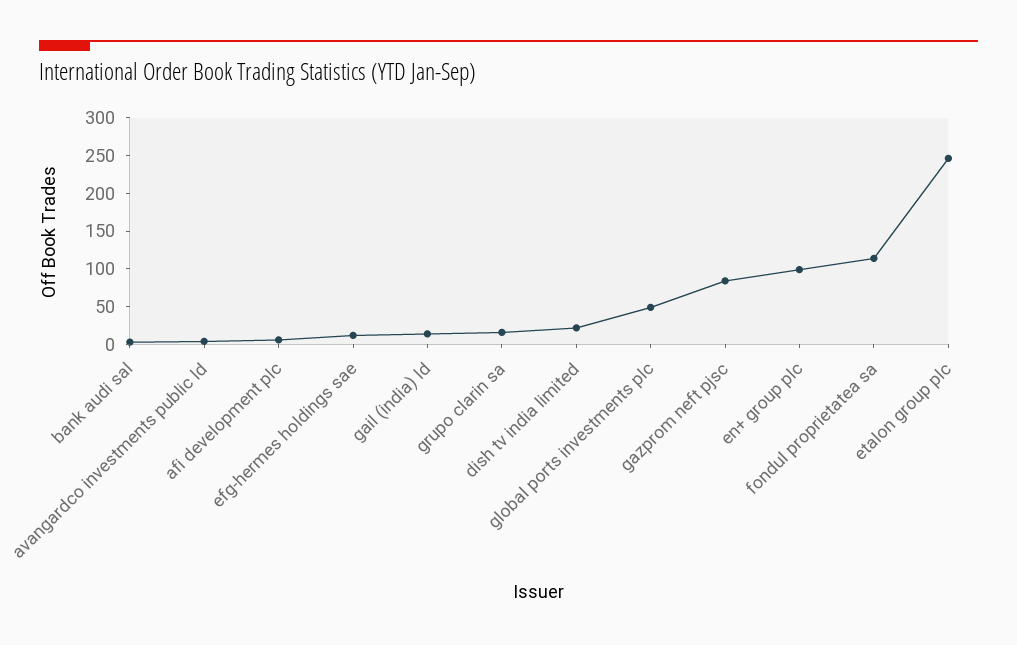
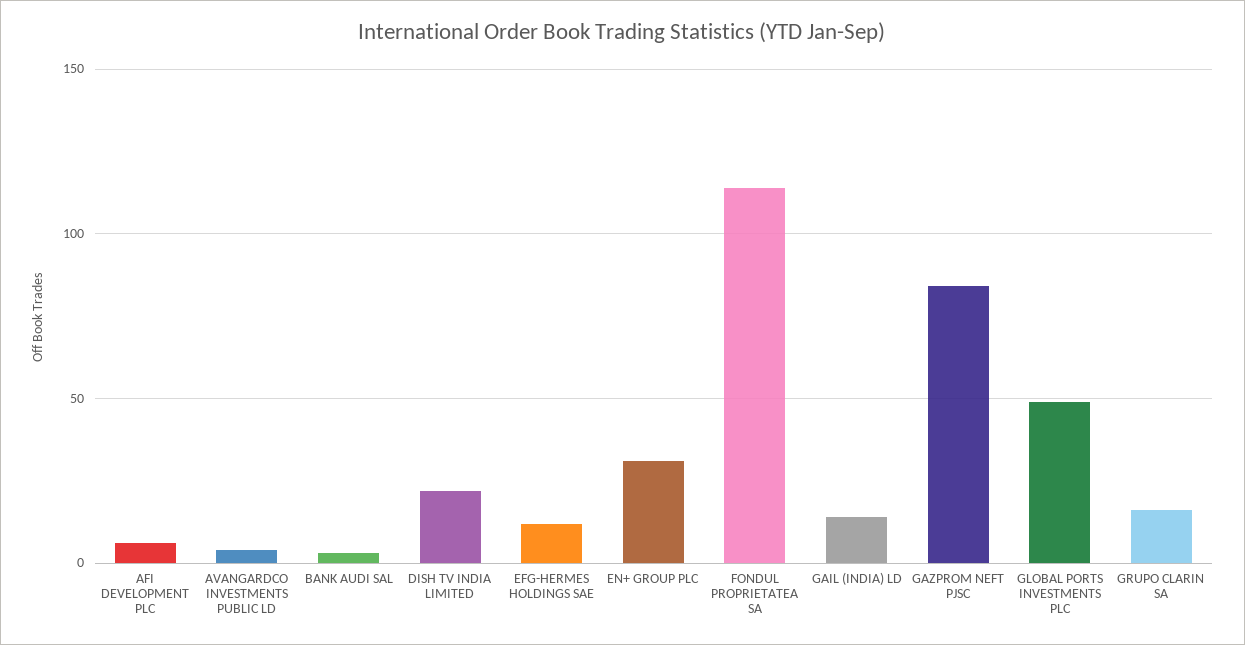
en+ group plc: 100 -> 30
etalon group plc: 250 -> none

